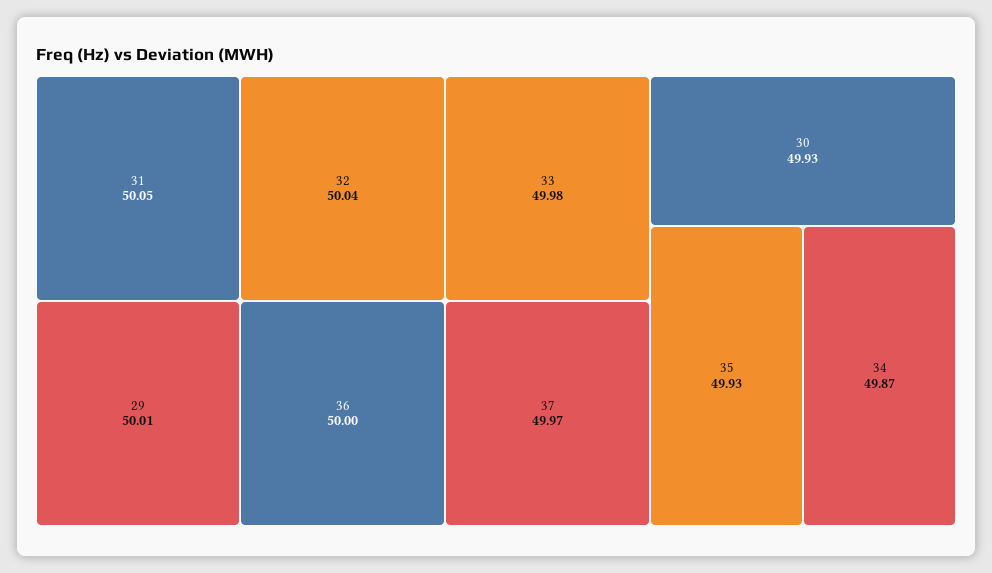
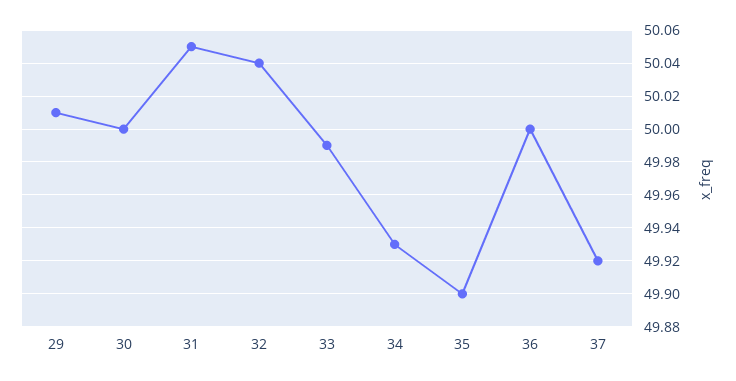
33: 49.98 -> 49.99
37: 49.97 -> 49.92
30: 49.93 -> 50
35: 49.93 -> 49.9
34: 49.87 -> 49.93

